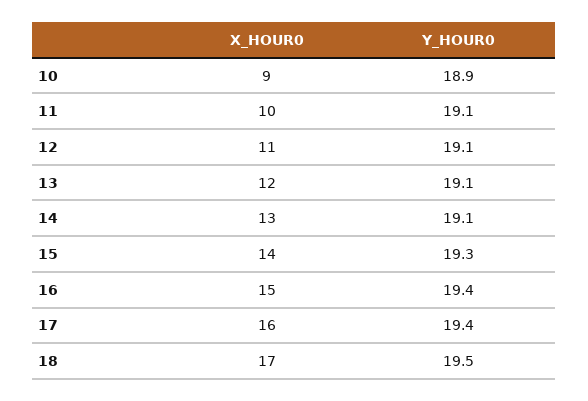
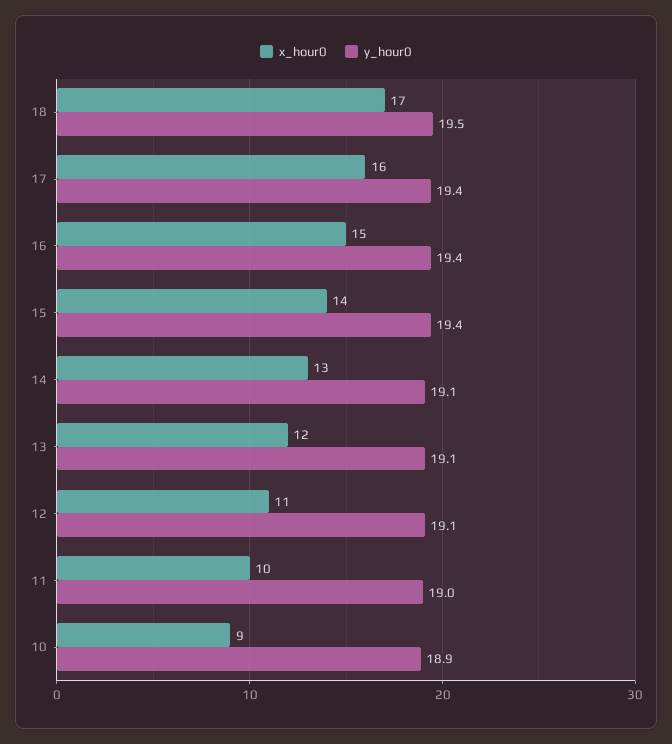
Y_HOUR0, 11: 19.1 -> 19
Y_HOUR0, 15: 19.3 -> 19.4

